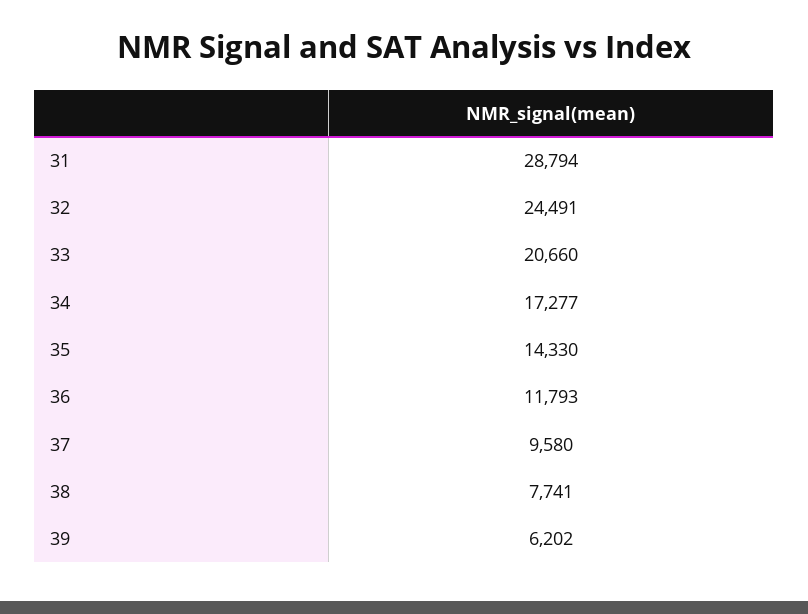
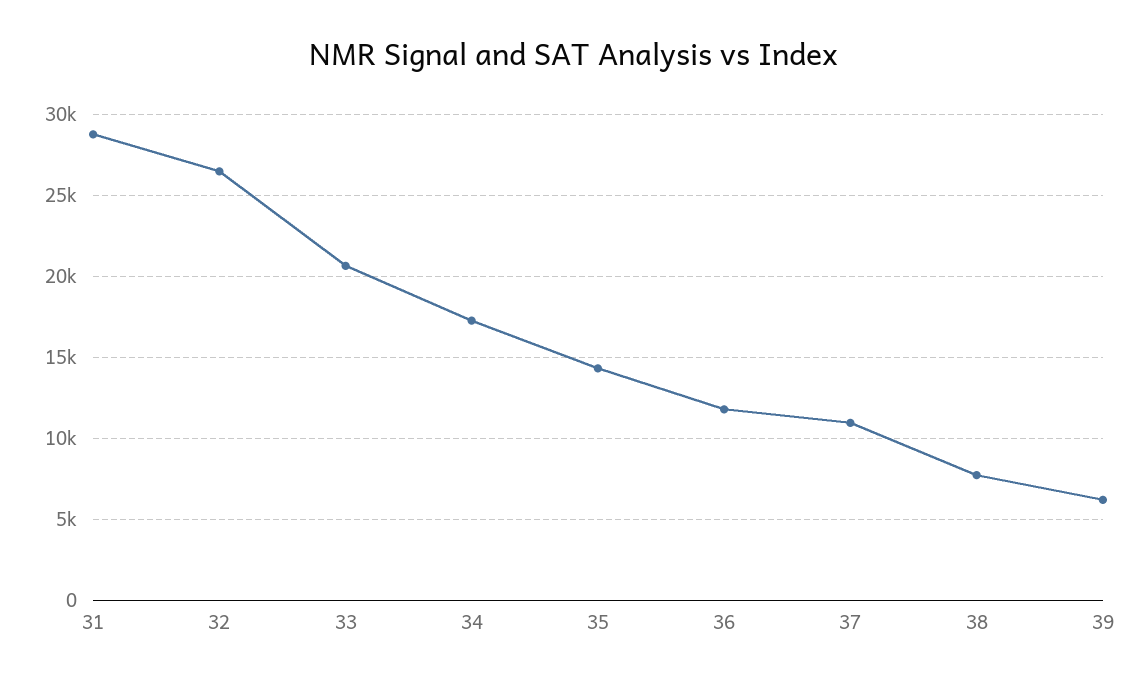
32: 24491 -> 26500
37: 9580 -> 11000

